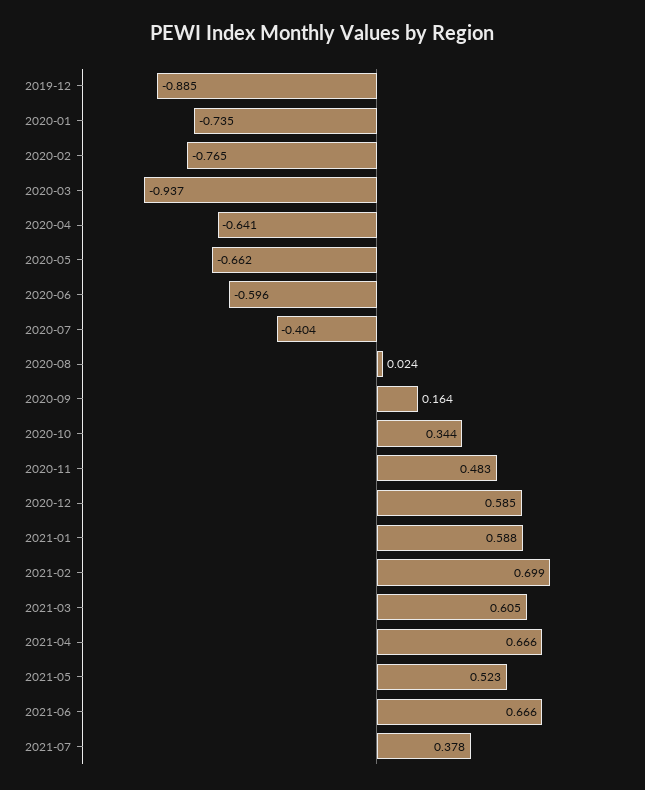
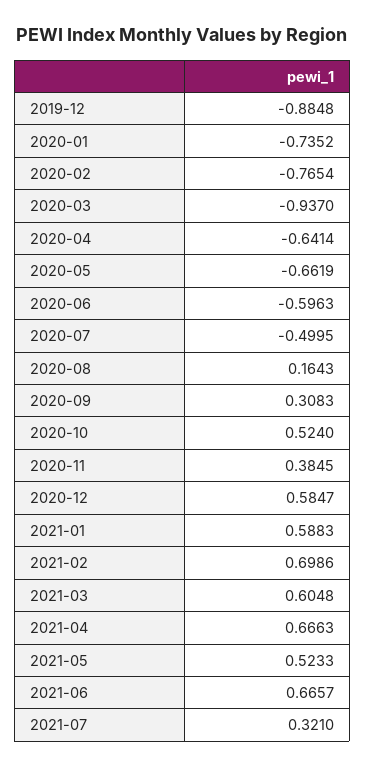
2020-07: -0.404 -> -0.4995
2020-08: 0.024 -> 0.1643
2020-09: 0.164 -> 0.3083
2020-10: 0.344 -> 0.524
2020-11: 0.483 -> 0.3845
2021-07: 0.378 -> 0.321

